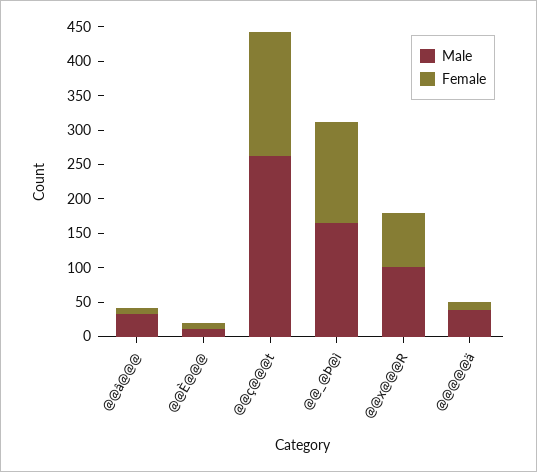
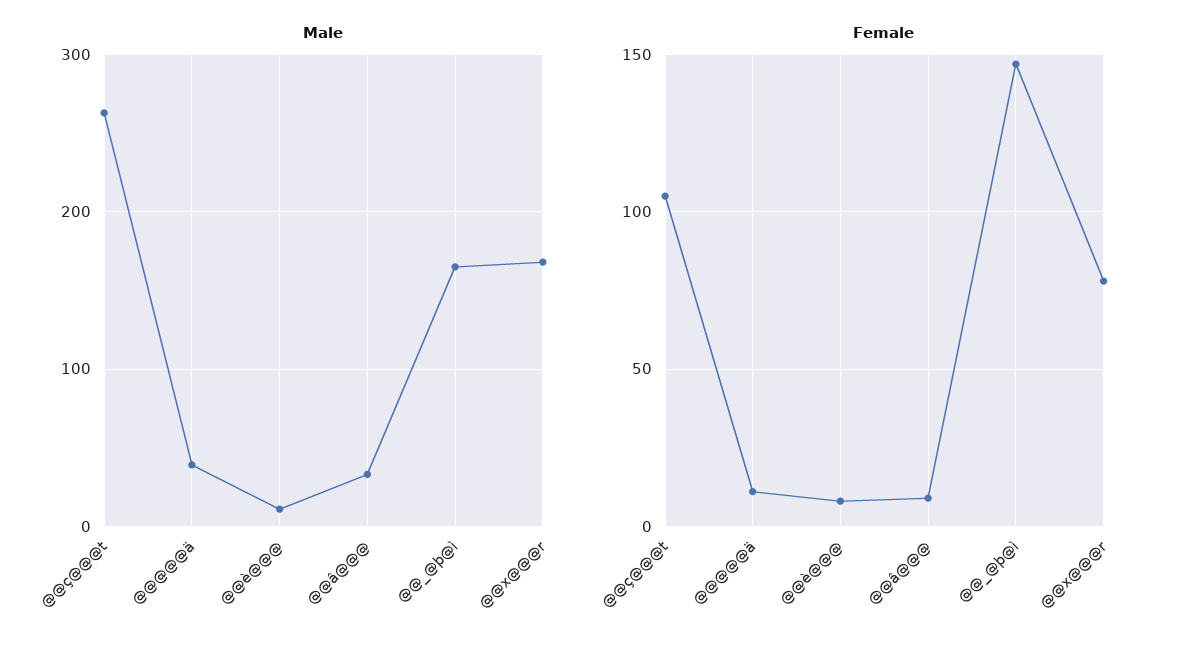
Female, @@ç@@@t: 175 -> 105
Male, @@x@@@R: 100 -> 170

